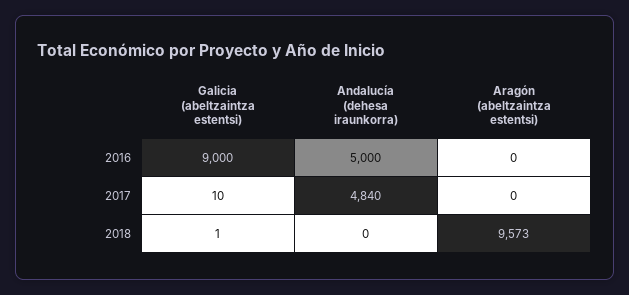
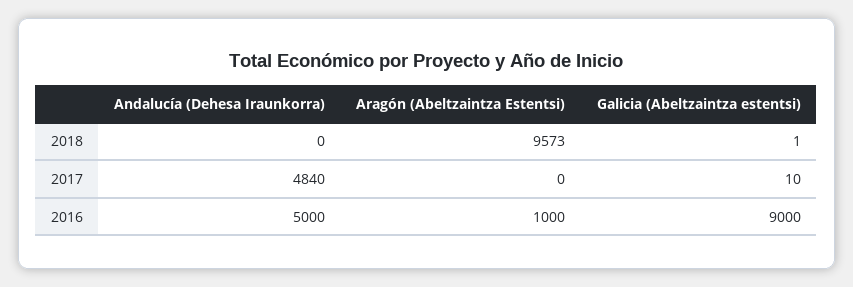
Aragón (abeltzaintza estentsi), 2016: 0 -> 1000

